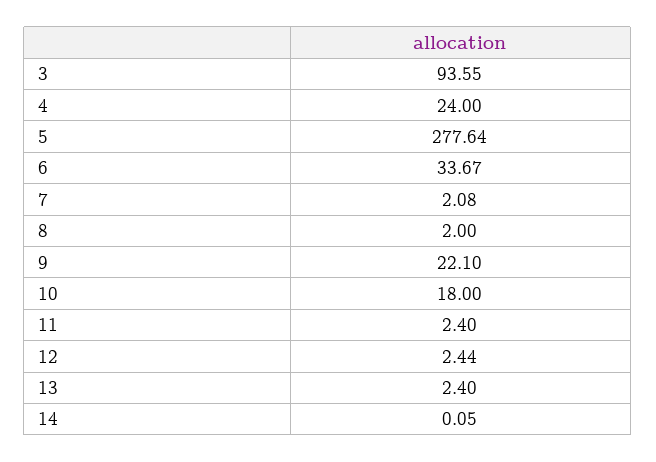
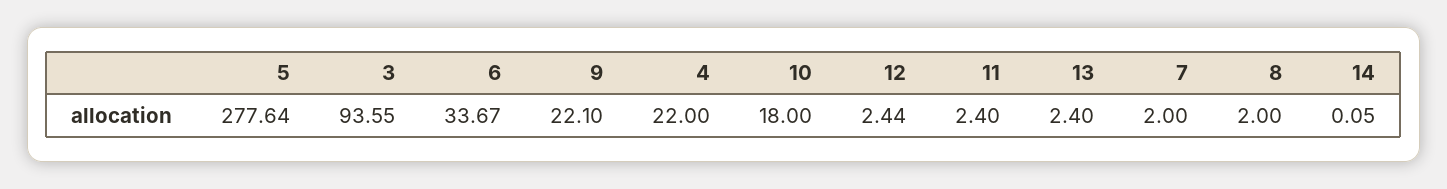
4: 24 -> 22
7: 2.08 -> 2

